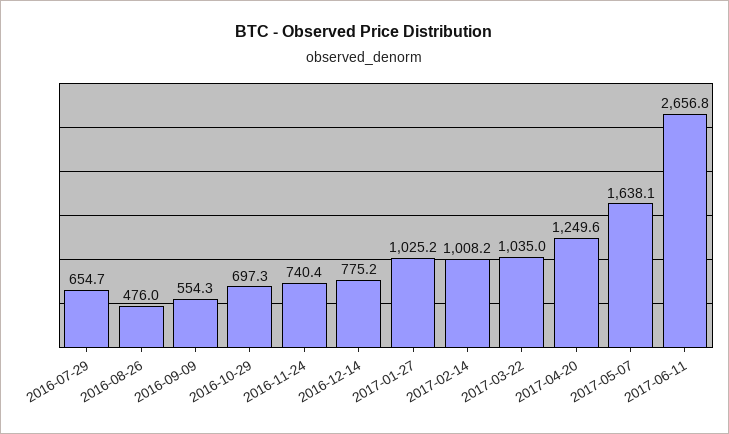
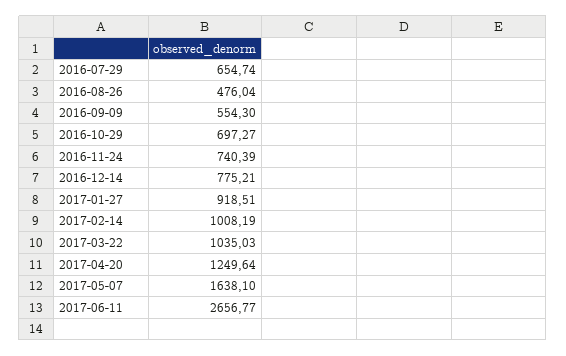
2017-01-27: 1025.2 -> 918.51

